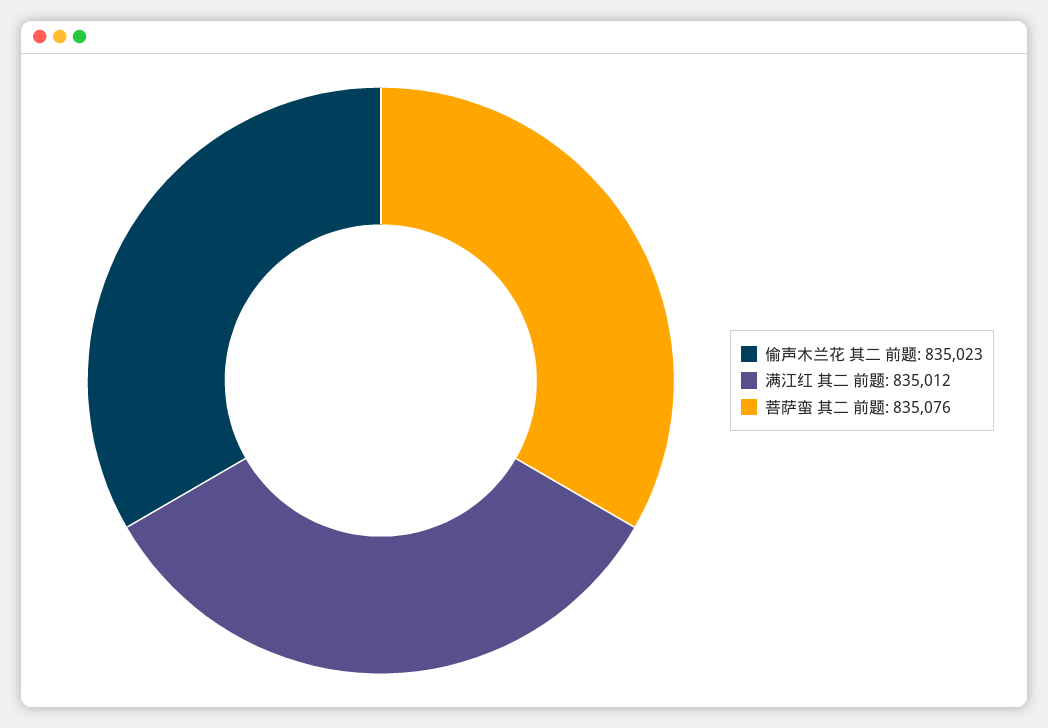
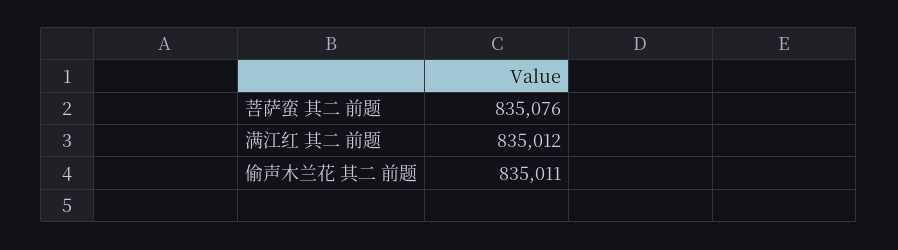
偷声木兰花 其二 前题: 835023 -> 835011

